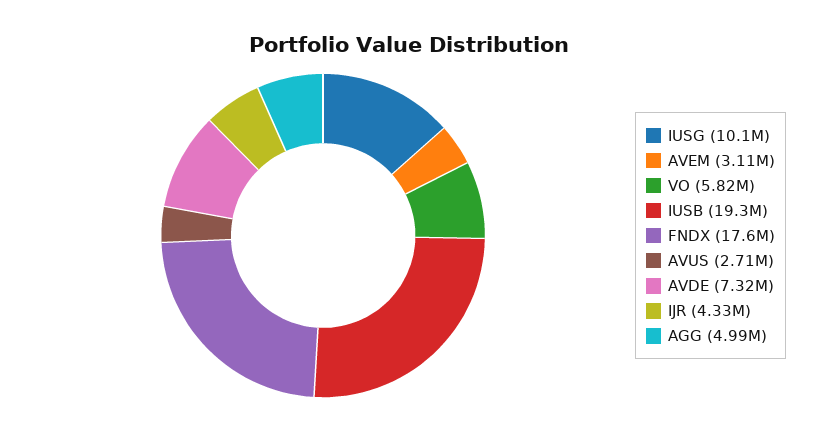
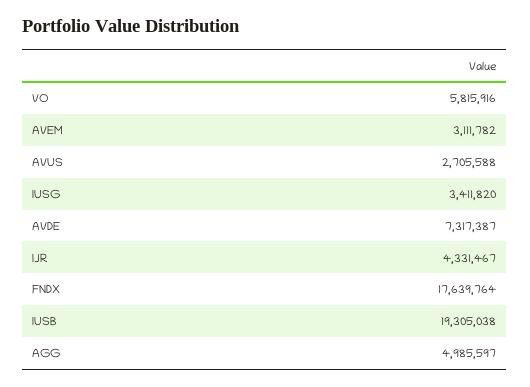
IUSG: 10100000 -> 3411820

